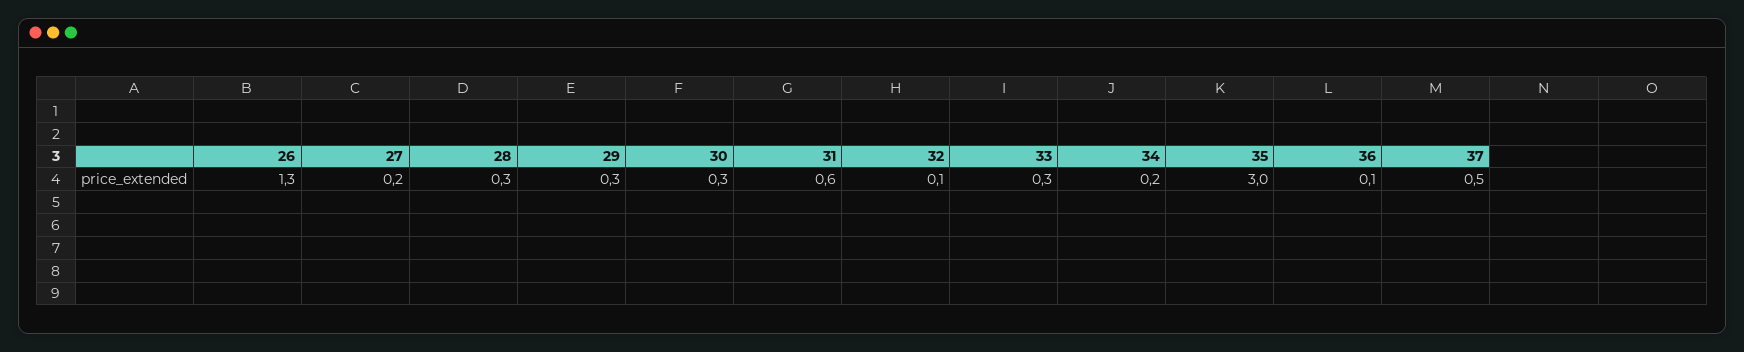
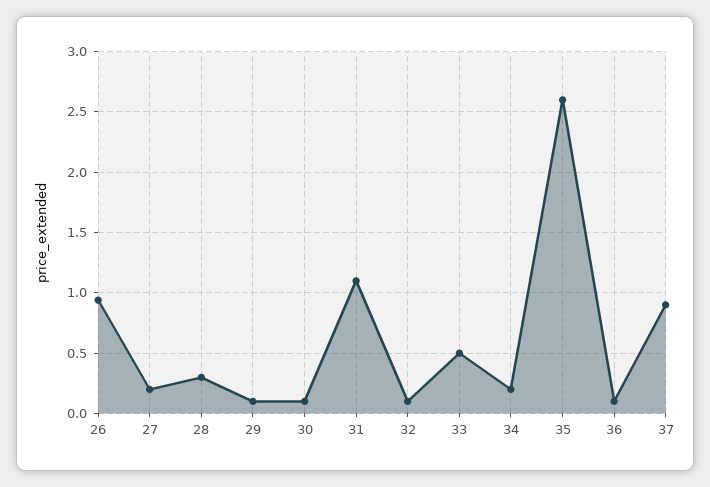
26: 1.3 -> 0.95
29: 0.3 -> 0.1
30: 0.3 -> 0.1
31: 0.6 -> 1.1
33: 0.3 -> 0.5
35: 3 -> 2.6
37: 0.5 -> 0.9

